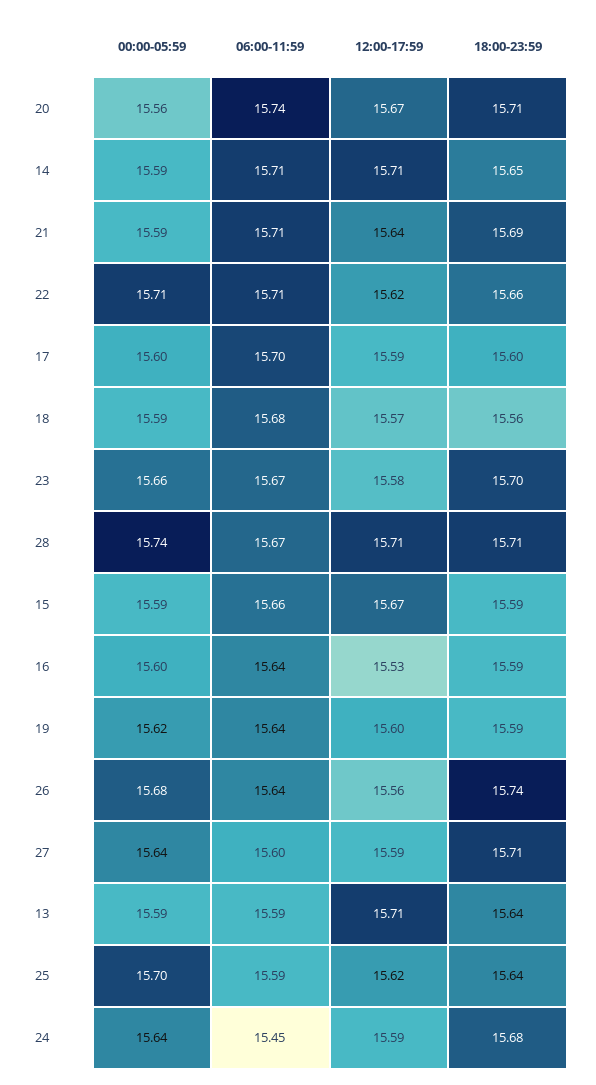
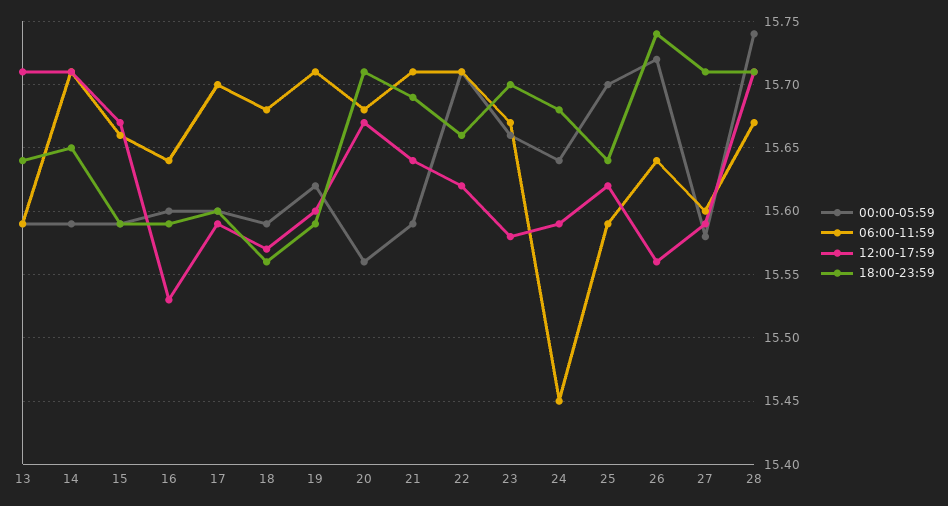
06:00-11:59, 20: 15.74 -> 15.68
06:00-11:59, 19: 15.64 -> 15.71
00:00-05:59, 26: 15.68 -> 15.72
00:00-05:59, 27: 15.64 -> 15.58

